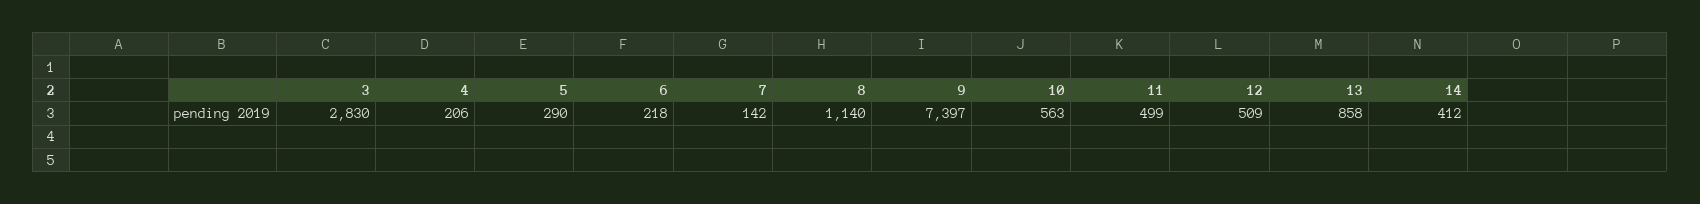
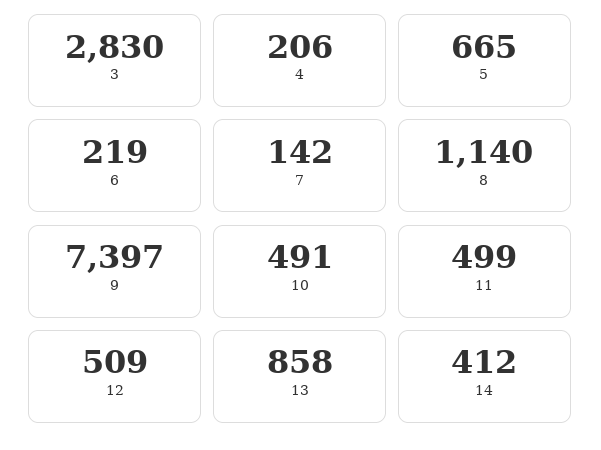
5: 290 -> 665
6: 218 -> 219
10: 563 -> 491

